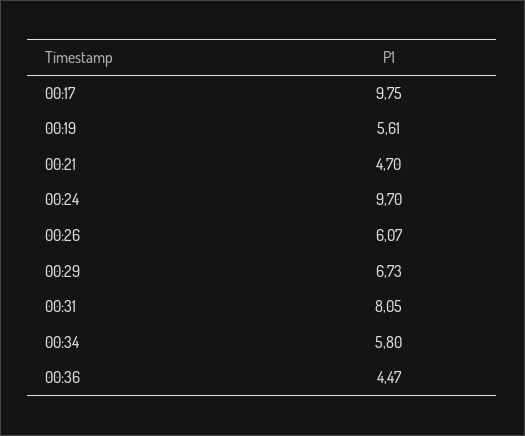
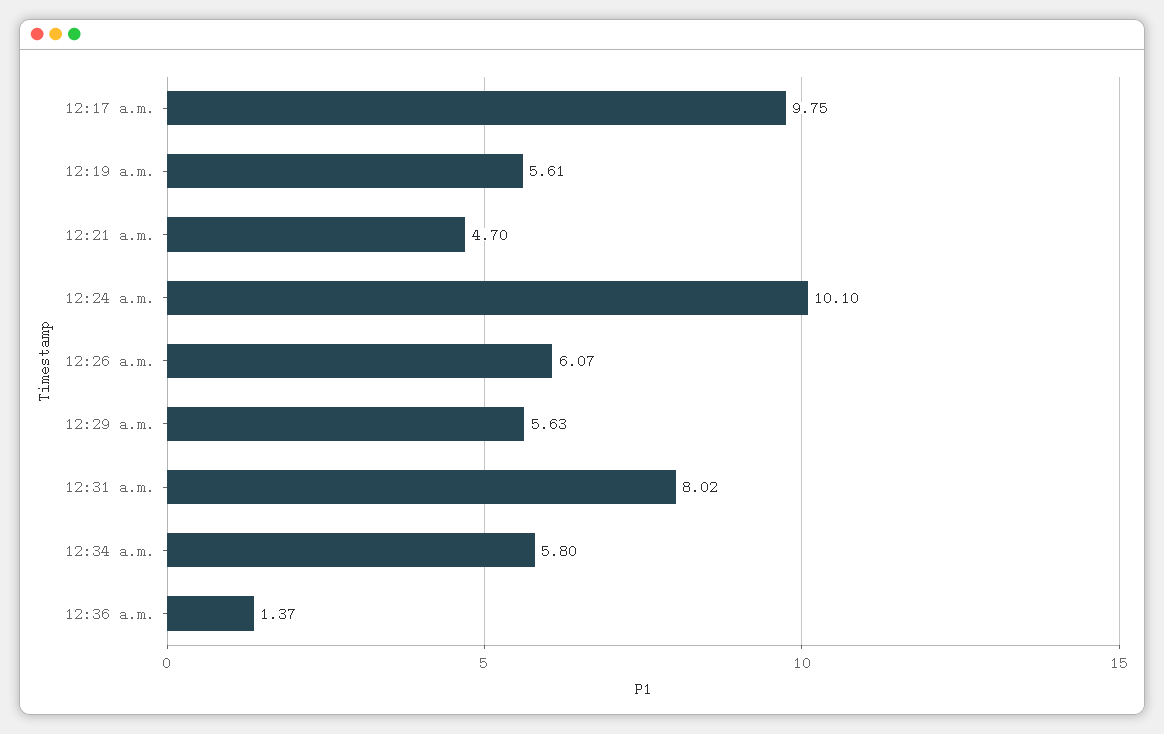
00:24: 9.7 -> 10.1
00:29: 6.73 -> 5.63
00:31: 8.05 -> 8.02
00:36: 4.47 -> 1.37

